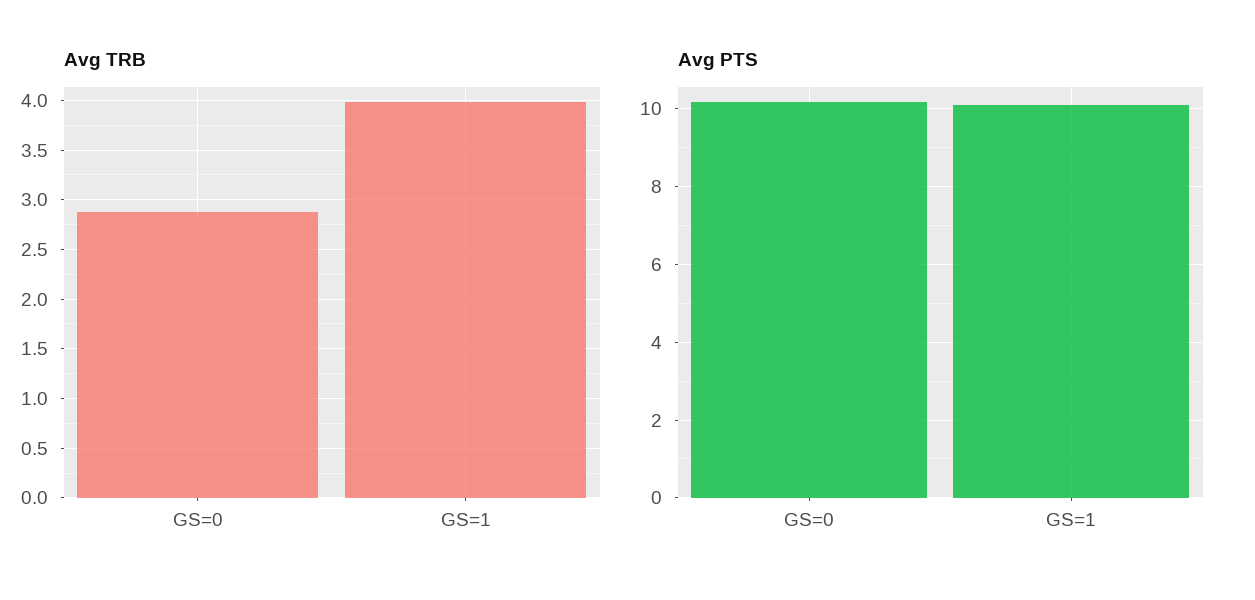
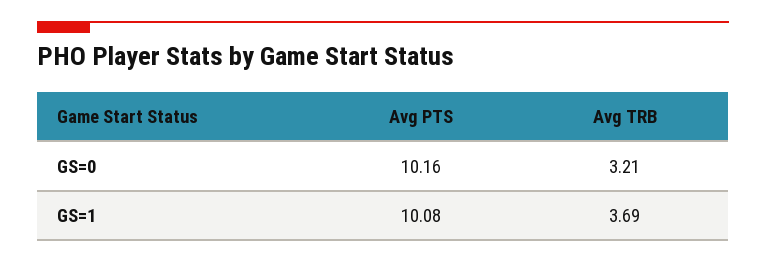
Avg TRB, GS=0: 2.9 -> 3.21
Avg TRB, GS=1: 4 -> 3.69

